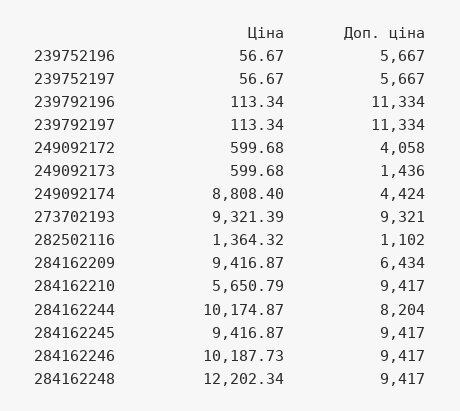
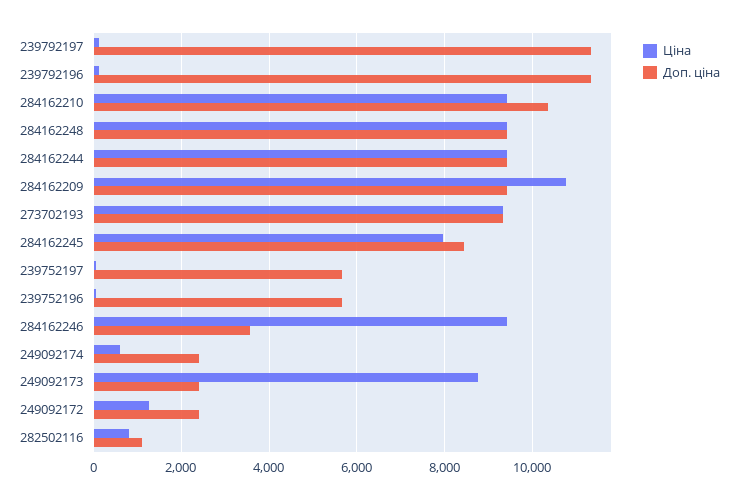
Ціна, 249092172: 599.68 -> 1200
Доп. ціна, 249092172: 4058 -> 2400
Ціна, 249092173: 599.68 -> 8800
Доп. ціна, 249092173: 1436 -> 2400
Ціна, 249092174: 8808.4 -> 600
Доп. ціна, 249092174: 4424 -> 2400
Ціна, 282502116: 1364.32 -> 800
Ціна, 284162209: 9416.87 -> 10800
Доп. ціна, 284162209: 6434 -> 9400
Ціна, 284162210: 5650.79 -> 9400
Доп. ціна, 284162210: 9417 -> 10400
Ціна, 284162244: 10174.87 -> 9400
Доп. ціна, 284162244: 8204 -> 9400
Ціна, 284162245: 9416.87 -> 8000
Доп. ціна, 284162245: 9417 -> 8400
Ціна, 284162246: 10187.73 -> 9400
Доп. ціна, 284162246: 9417 -> 3600
Ціна, 284162248: 12202.34 -> 9400

